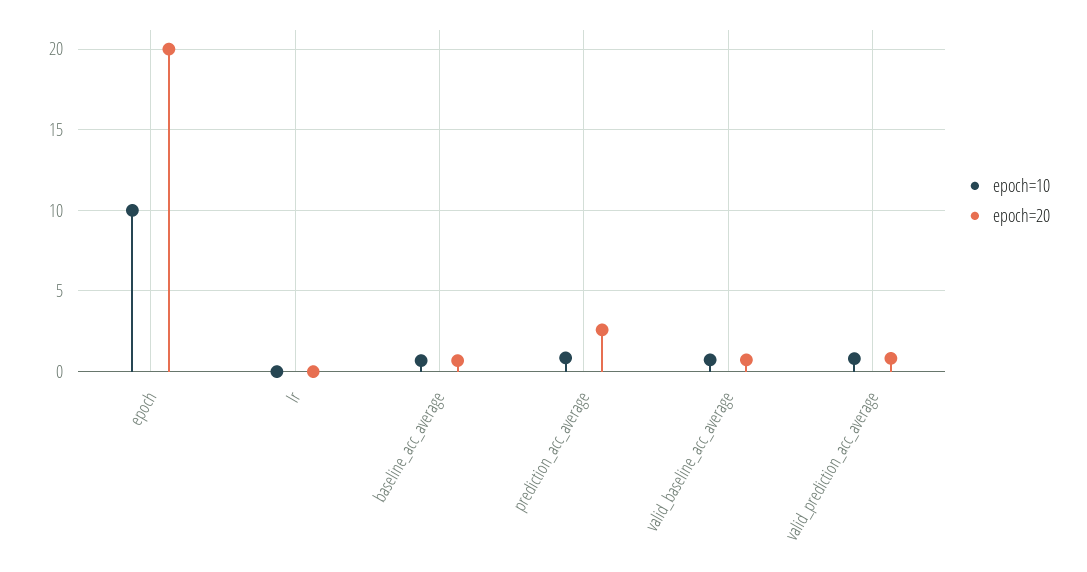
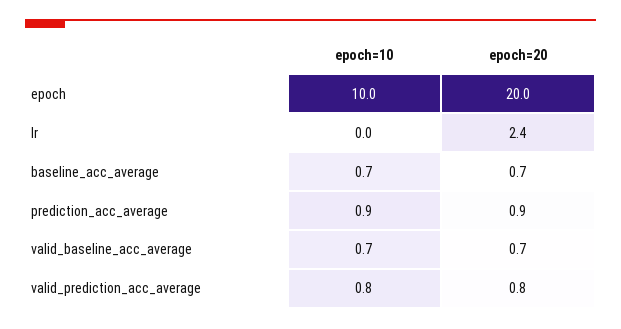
epoch=20, lr: 0 -> 2.4
epoch=20, prediction_acc_average: 2.5 -> 0.9

